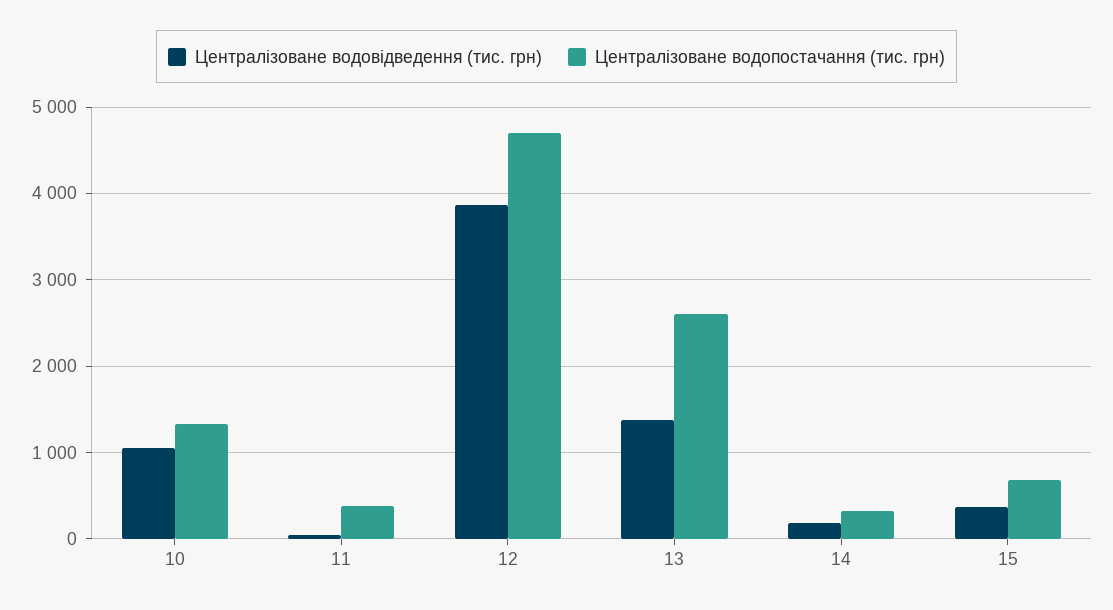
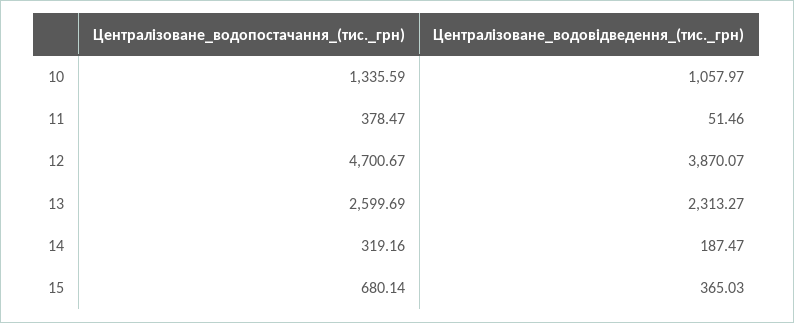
Централізоване водовідведення (тис. грн), 13: 1400 -> 2313.27

